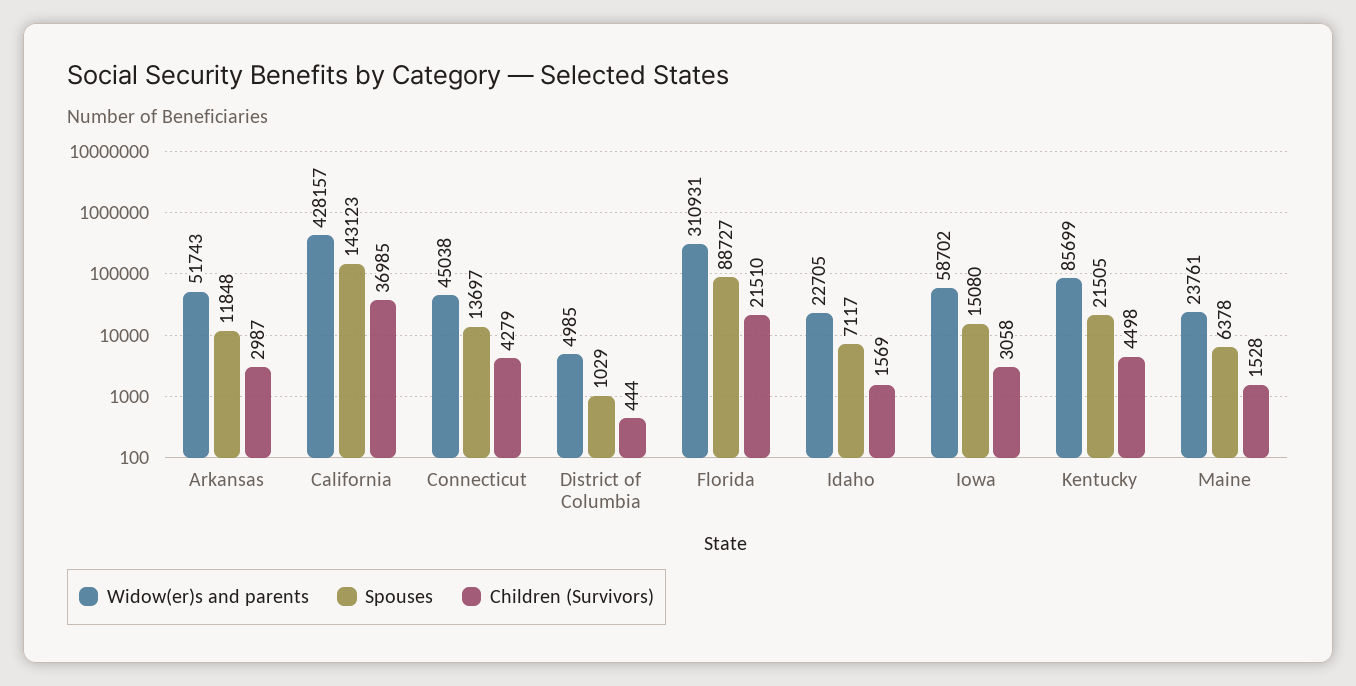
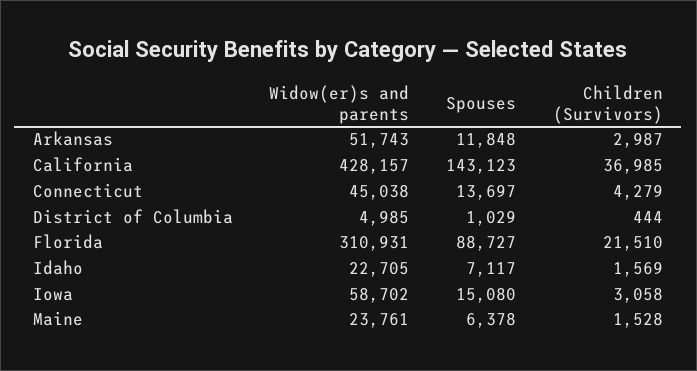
Widow(er)s and parents, Kentucky: 85699 -> none
Spouses, Kentucky: 21505 -> none
Children (Survivors), Kentucky: 4498 -> none

